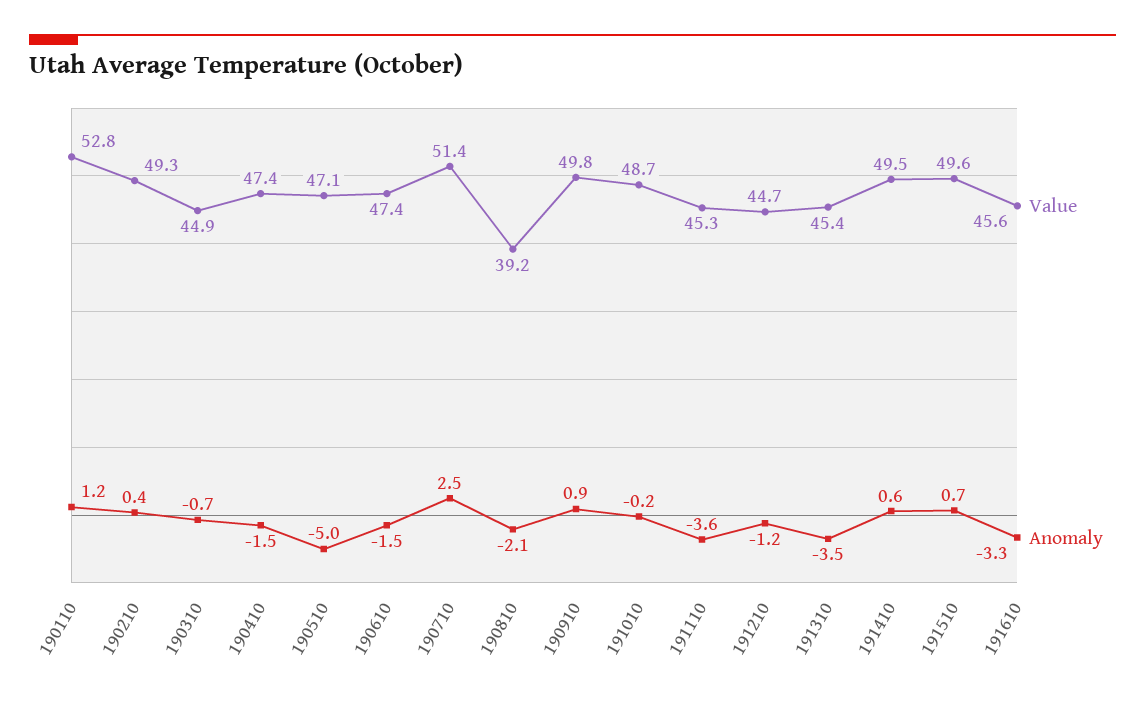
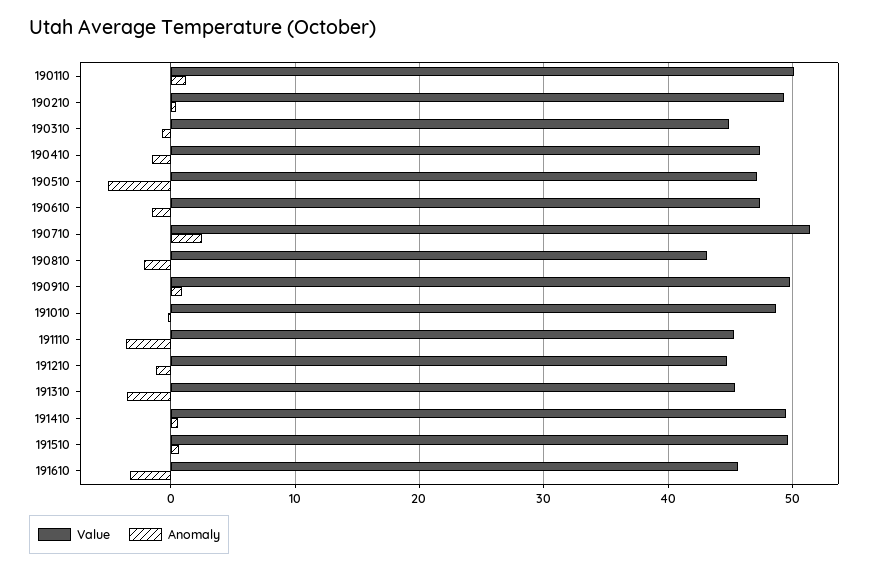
Value, 190110: 52.8 -> 50
Value, 190810: 39.2 -> 43

